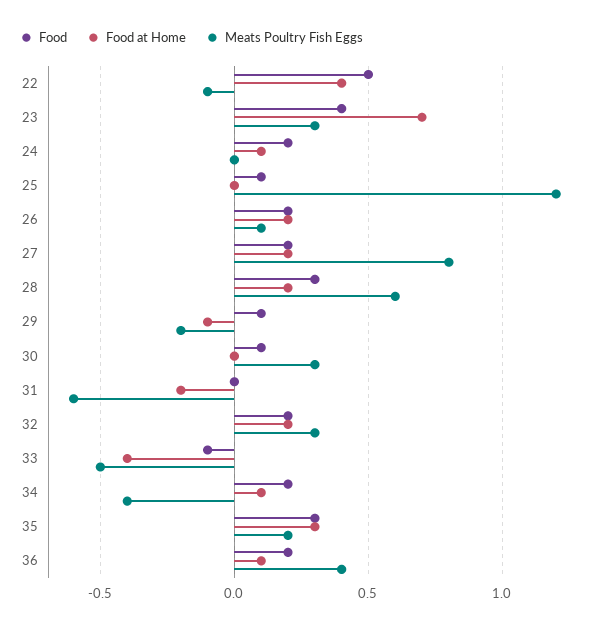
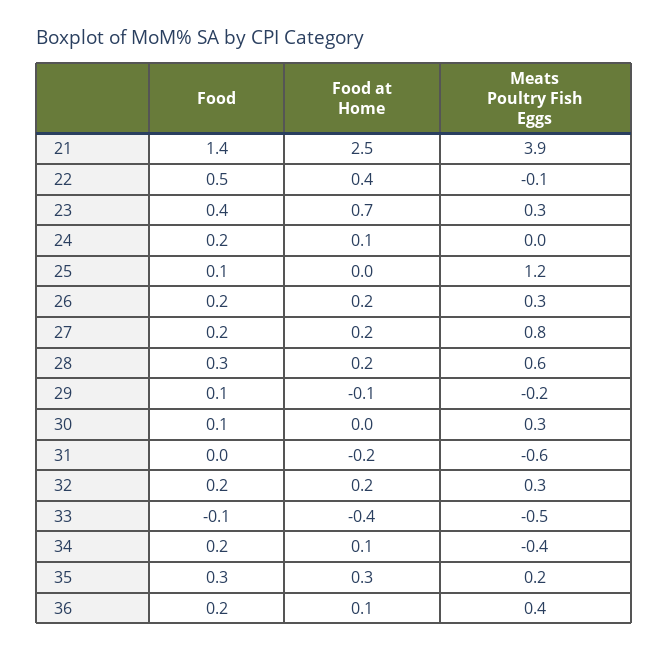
Meats Poultry Fish Eggs, 26: 0.1 -> 0.3
Food, 21: none -> 1.4
Food at Home, 21: none -> 2.5
Meats Poultry Fish Eggs, 21: none -> 3.9

